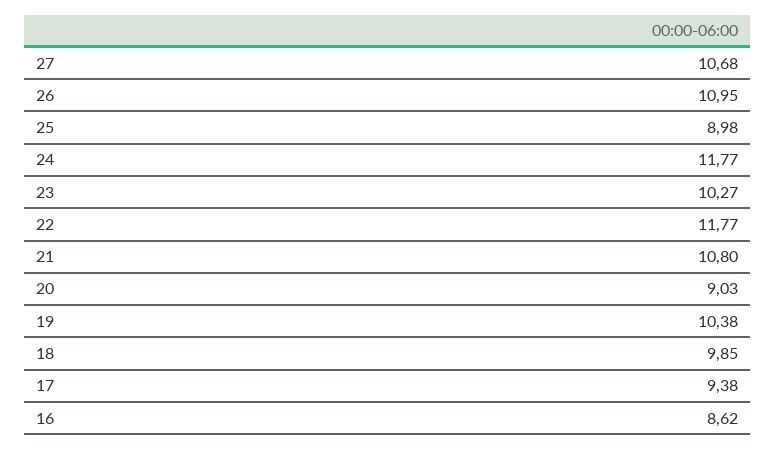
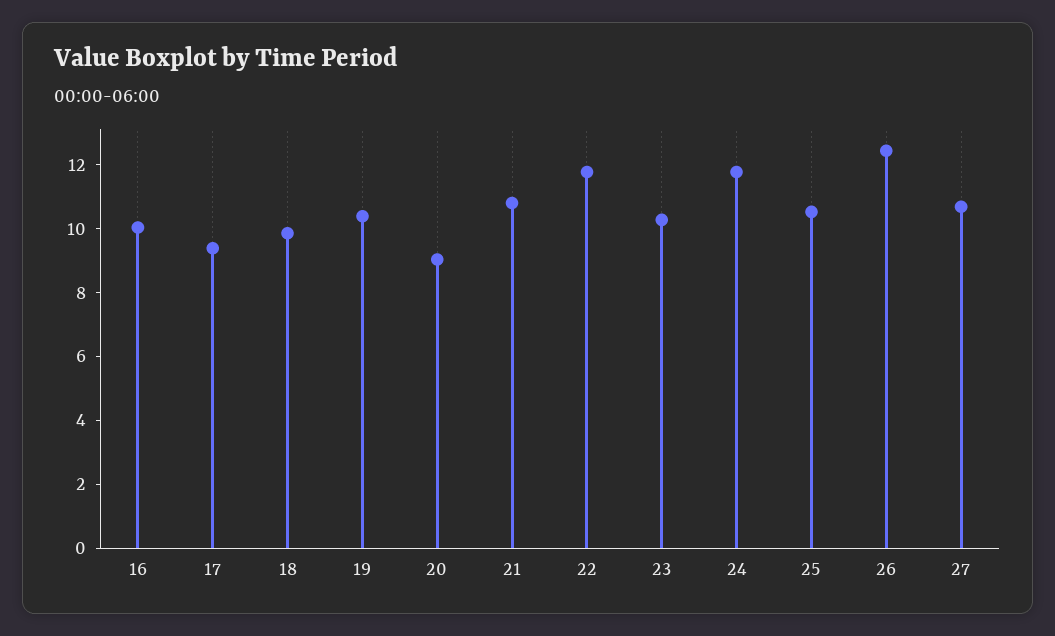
26: 10.95 -> 12.5
25: 8.98 -> 10.5
16: 8.62 -> 10

